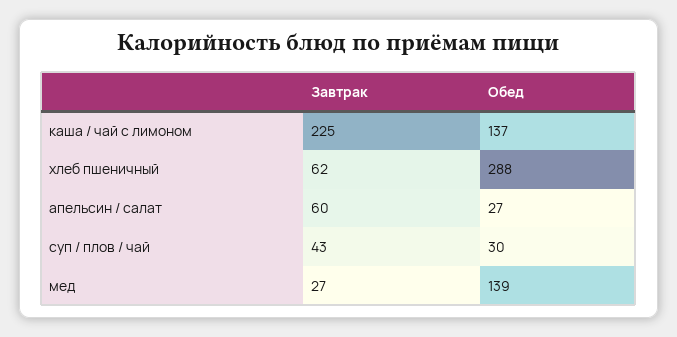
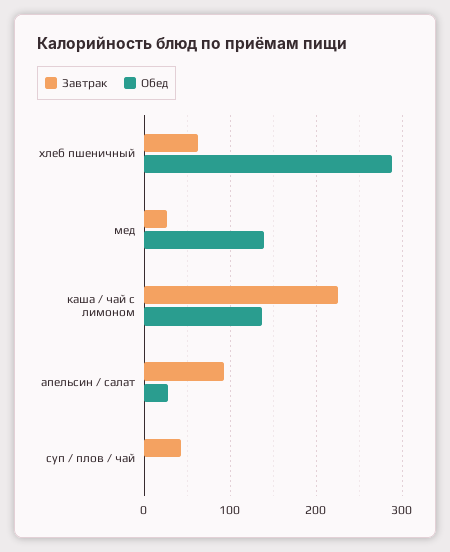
Завтрак, апельсин / салат: 60 -> 90
Обед, суп / плов / чай: 30 -> 0

